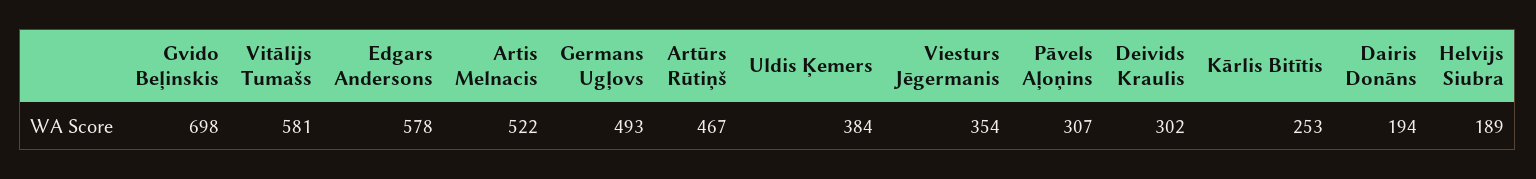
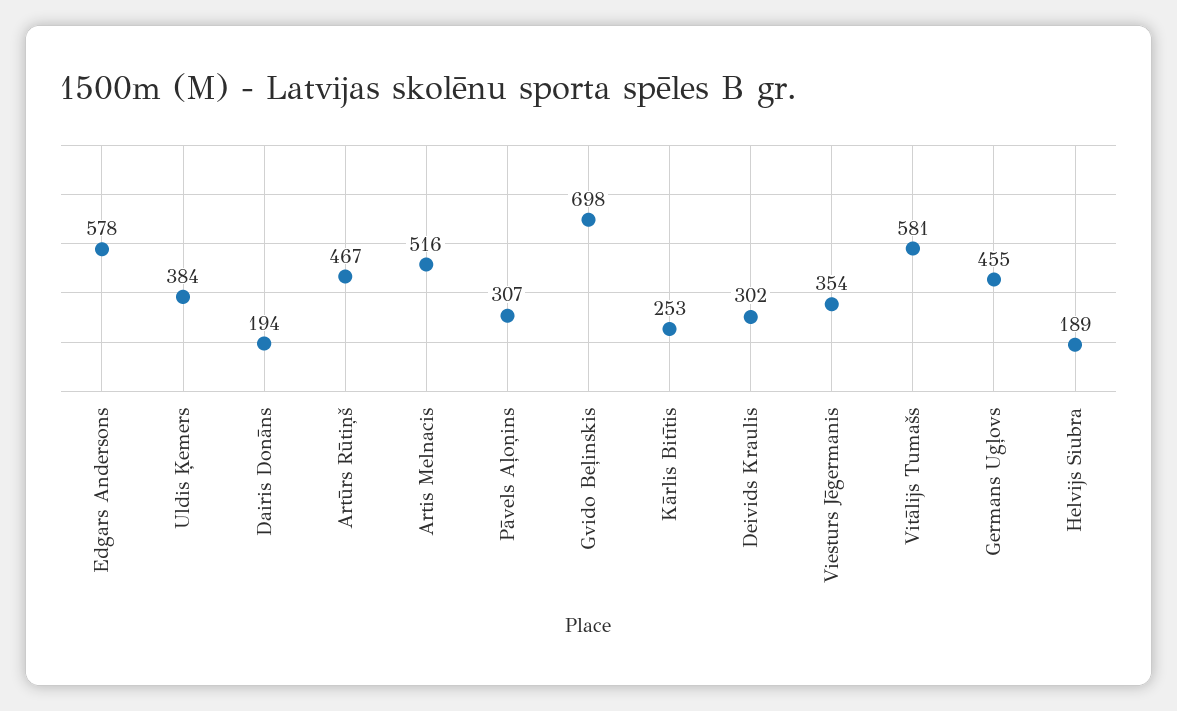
Artis Melnacis: 522 -> 516
Germans Ugļovs: 493 -> 455

